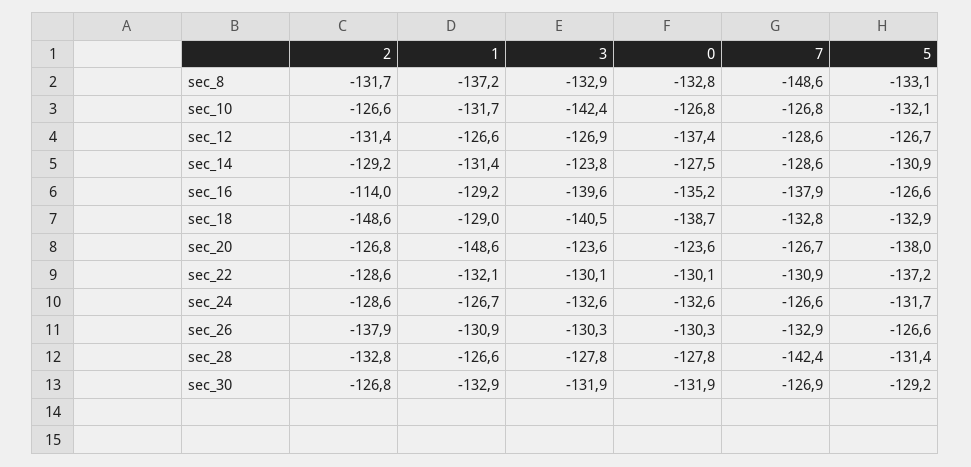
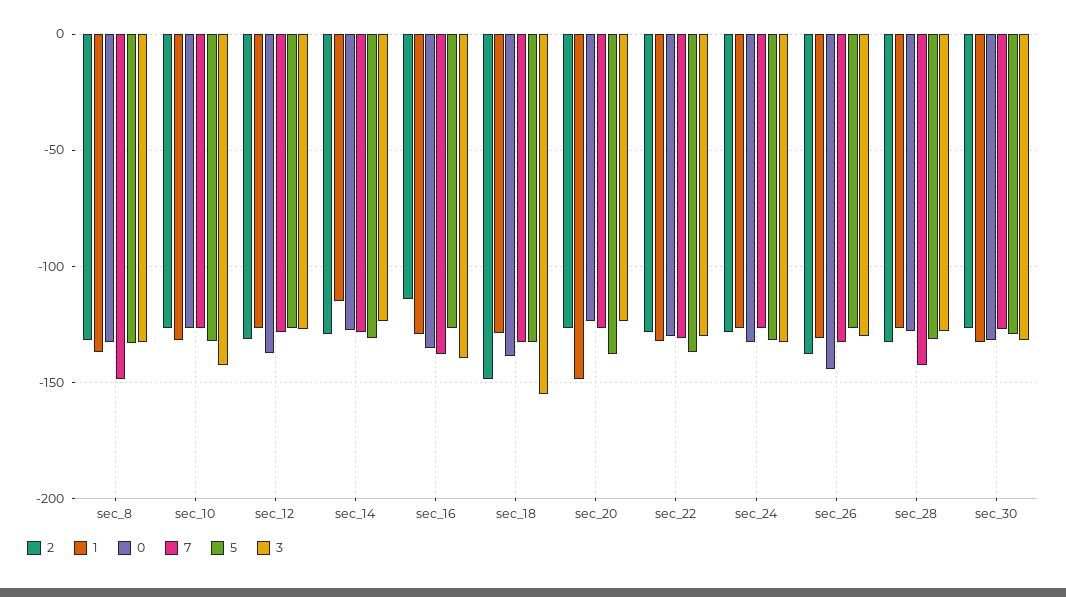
1, sec_14: -131.4 -> -115
3, sec_18: -140.5 -> -155
0, sec_26: -130.3 -> -145

